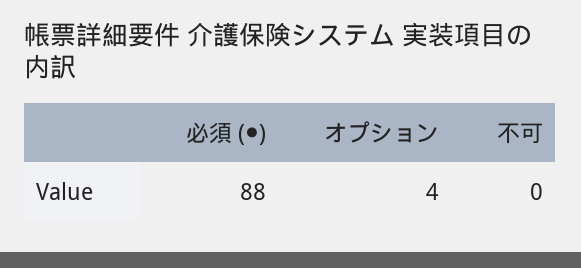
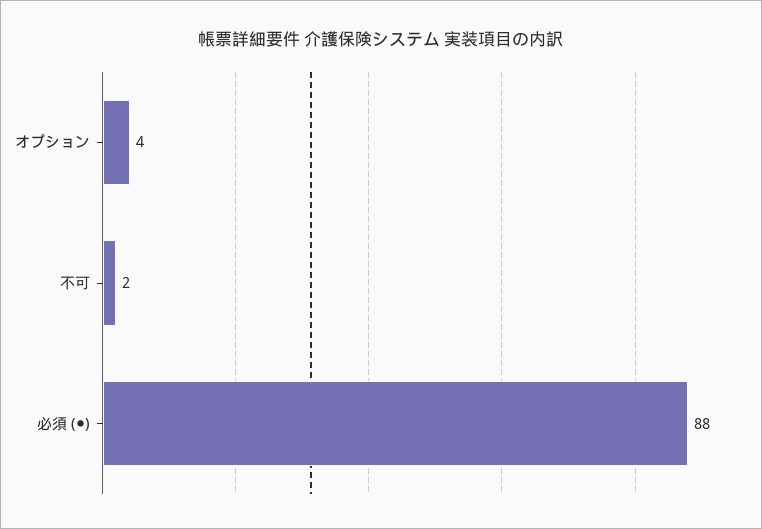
不可: 0 -> 2

